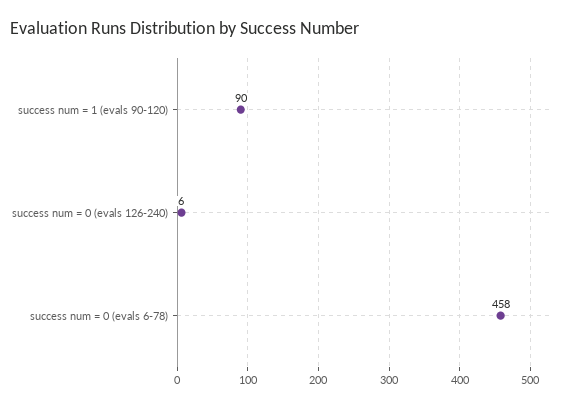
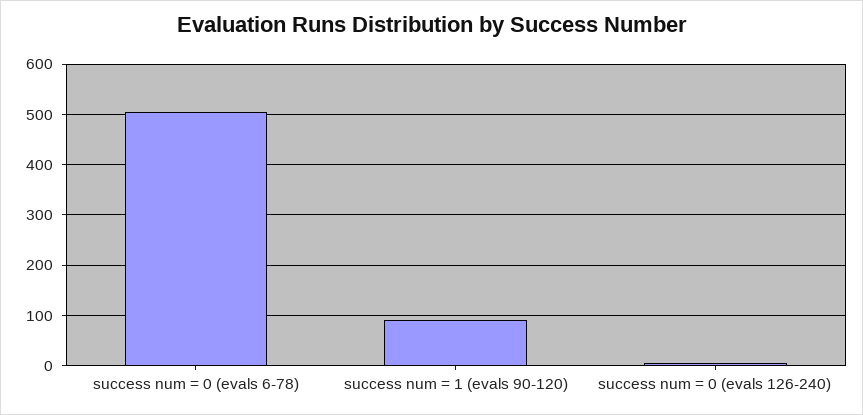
success num = 0 (evals 6-78): 458 -> 500

